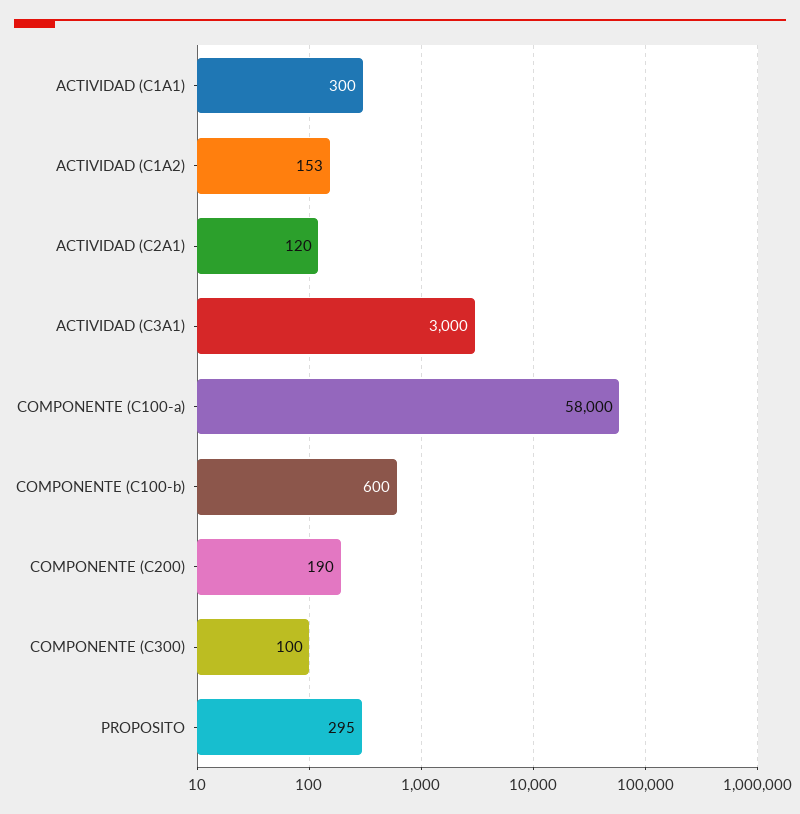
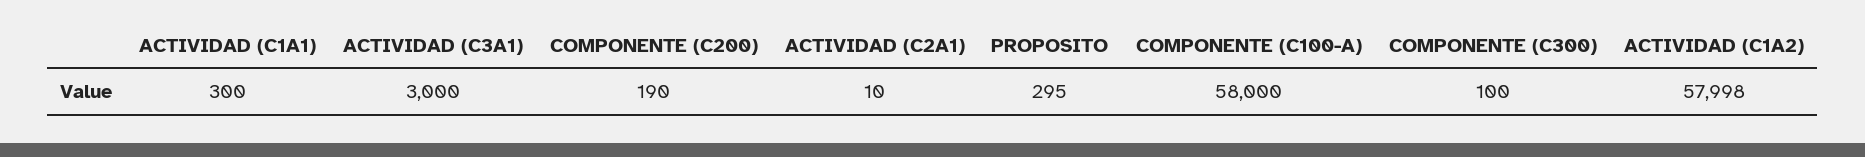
ACTIVIDAD (C1A2): 153 -> 57998
ACTIVIDAD (C2A1): 120 -> 10
COMPONENTE (C100-b): 600 -> none

